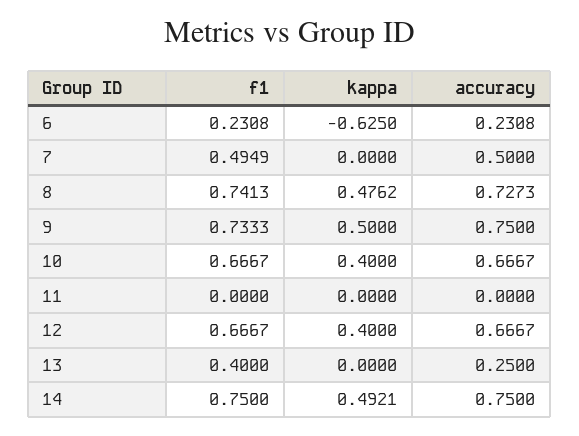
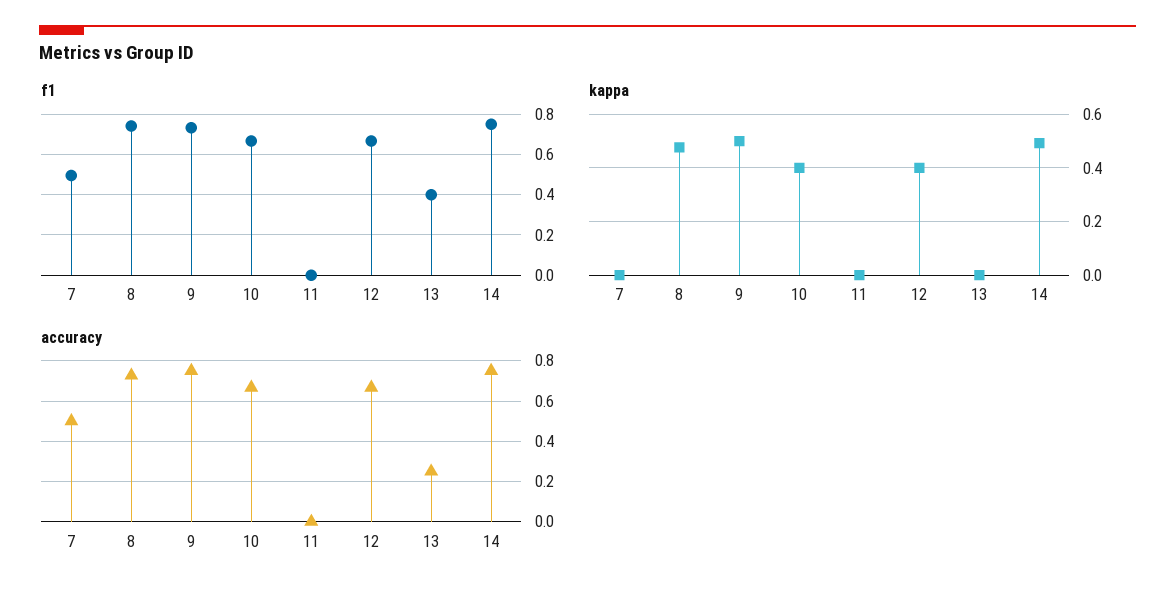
f1, 6: 0.2308 -> none
kappa, 6: -0.625 -> none
accuracy, 6: 0.2308 -> none

